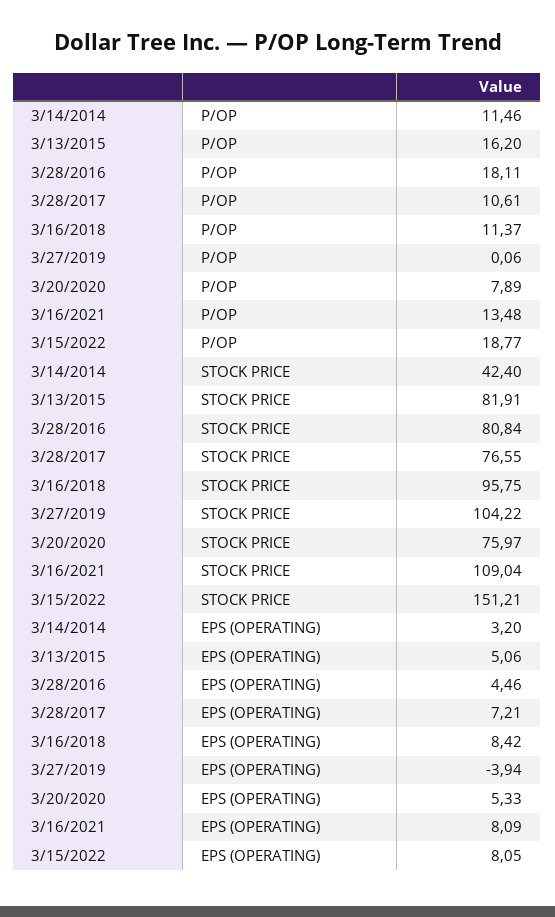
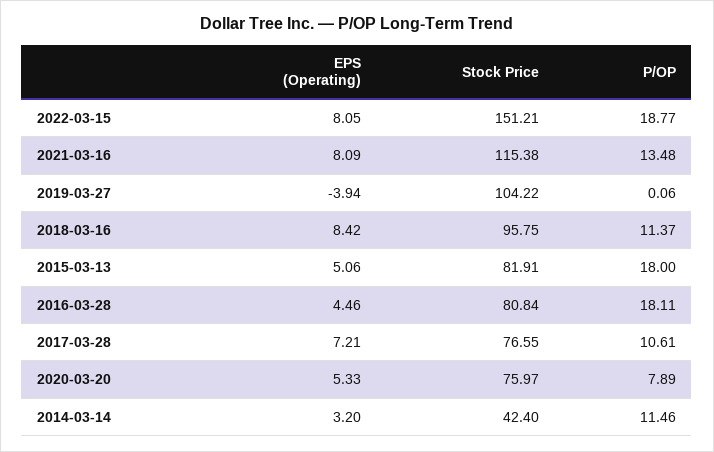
3/13/2015, P/OP: 16.2 -> 18
3/16/2021, STOCK PRICE: 109.04 -> 115.38

